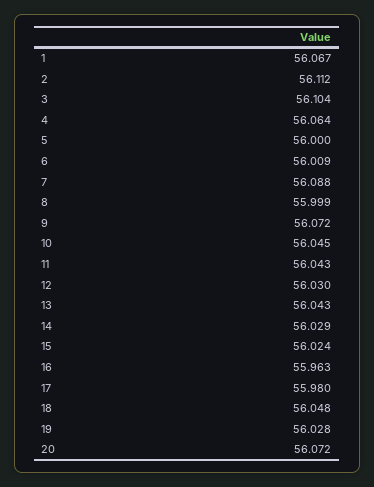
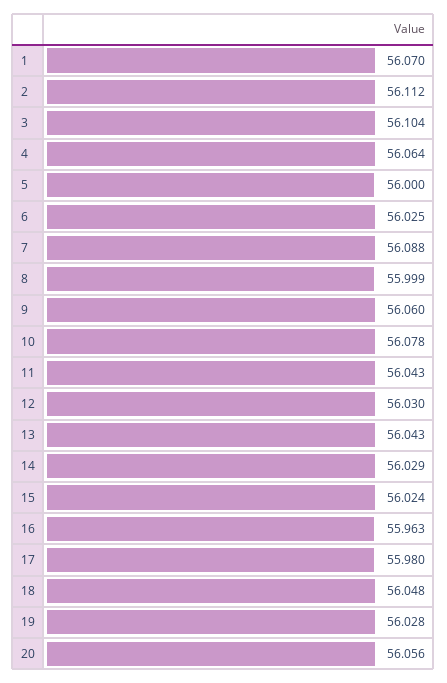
1: 56.067 -> 56.07
6: 56.009 -> 56.025
9: 56.072 -> 56.06
10: 56.045 -> 56.078
20: 56.072 -> 56.056

